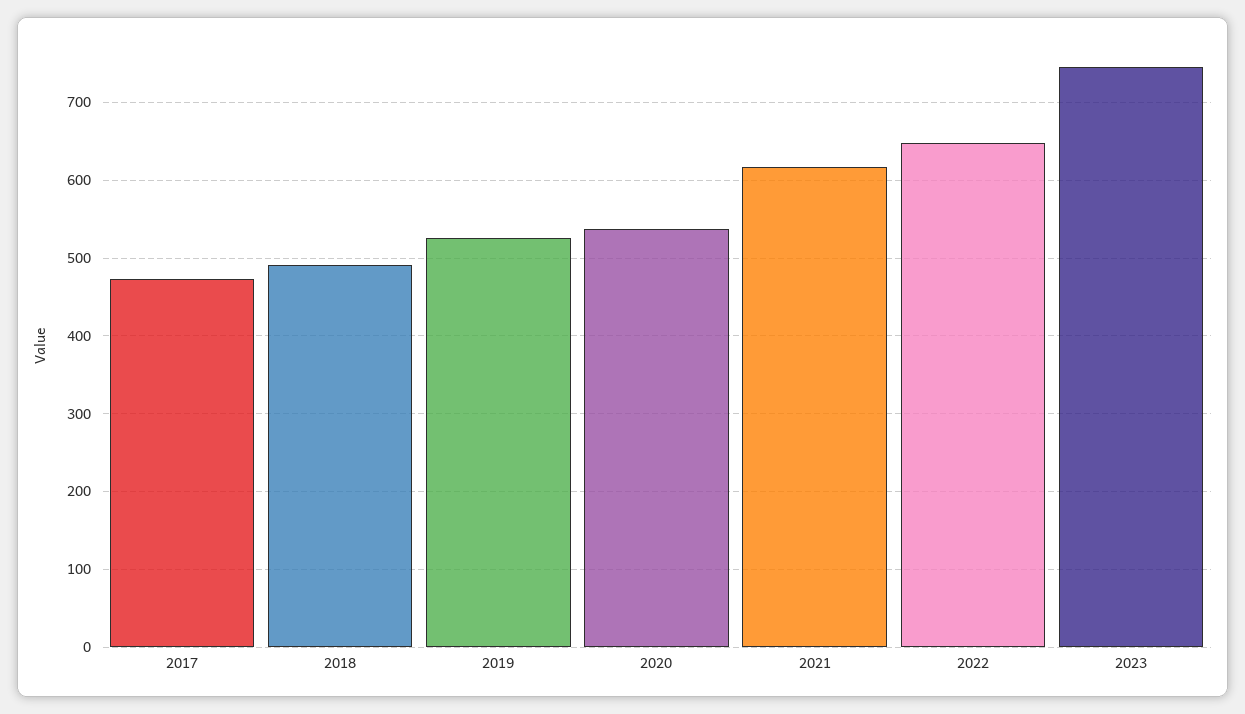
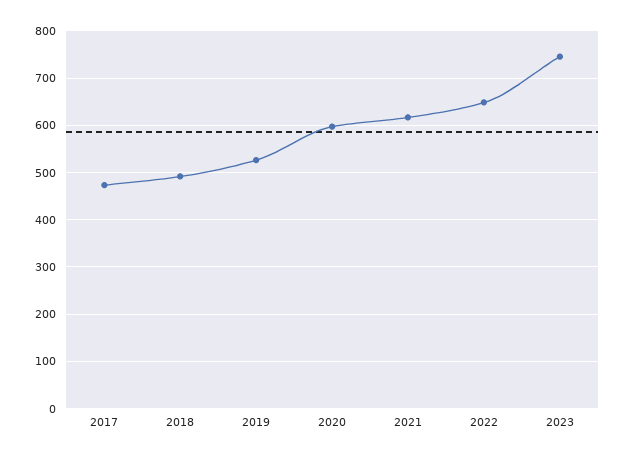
2020: 540 -> 600

